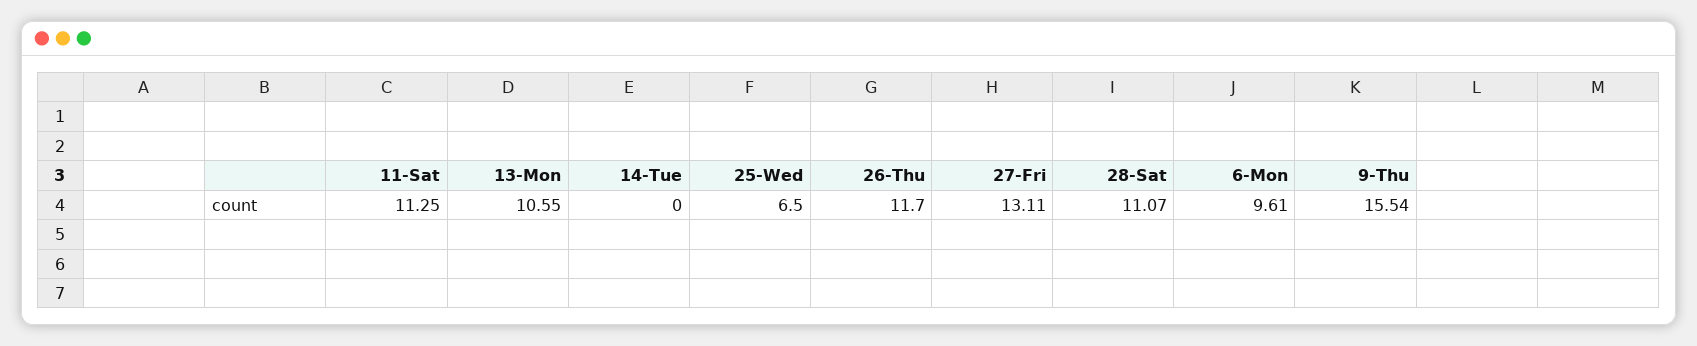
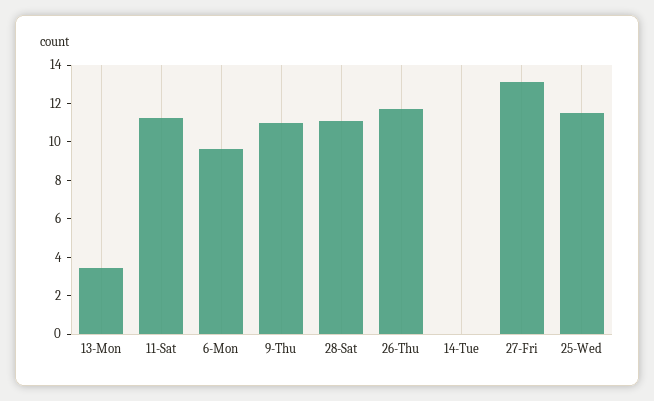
13-Mon: 10.55 -> 3.5
25-Wed: 6.5 -> 11.5
9-Thu: 15.54 -> 11

